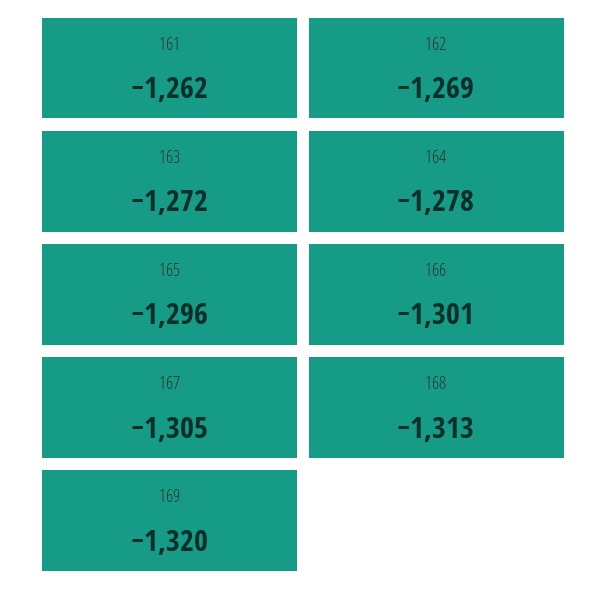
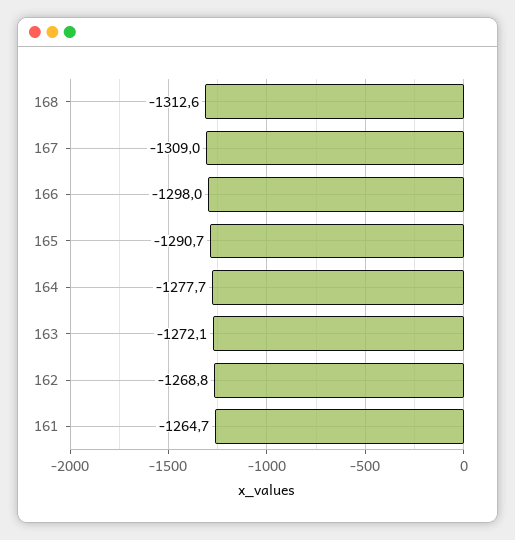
161: -1262 -> -1264.7
165: -1296 -> -1290.7
166: -1301 -> -1298
167: -1305 -> -1309
169: -1320 -> none

